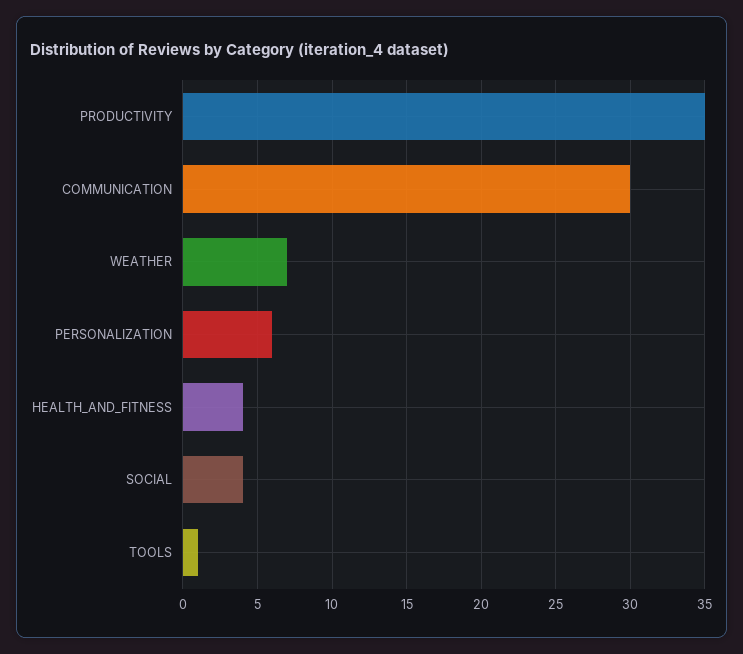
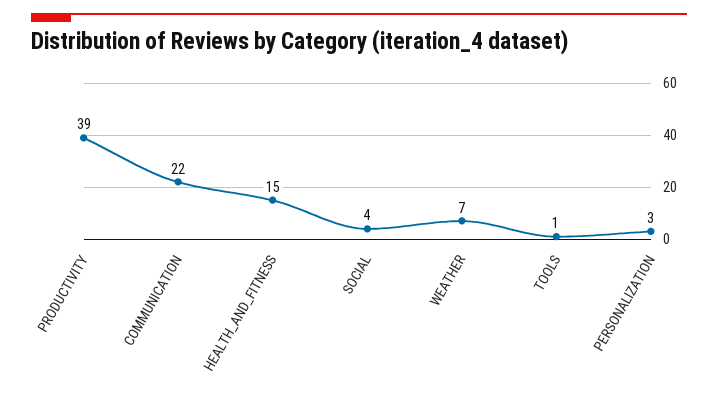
PRODUCTIVITY: 35 -> 39
COMMUNICATION: 30 -> 22
PERSONALIZATION: 6 -> 3
HEALTH_AND_FITNESS: 4 -> 15

